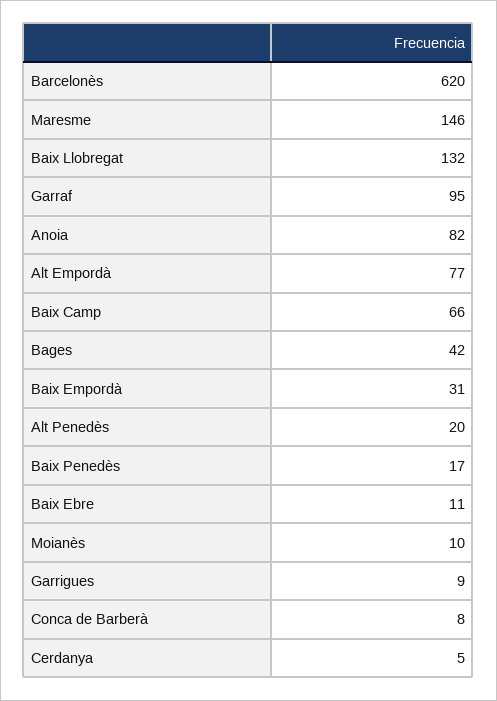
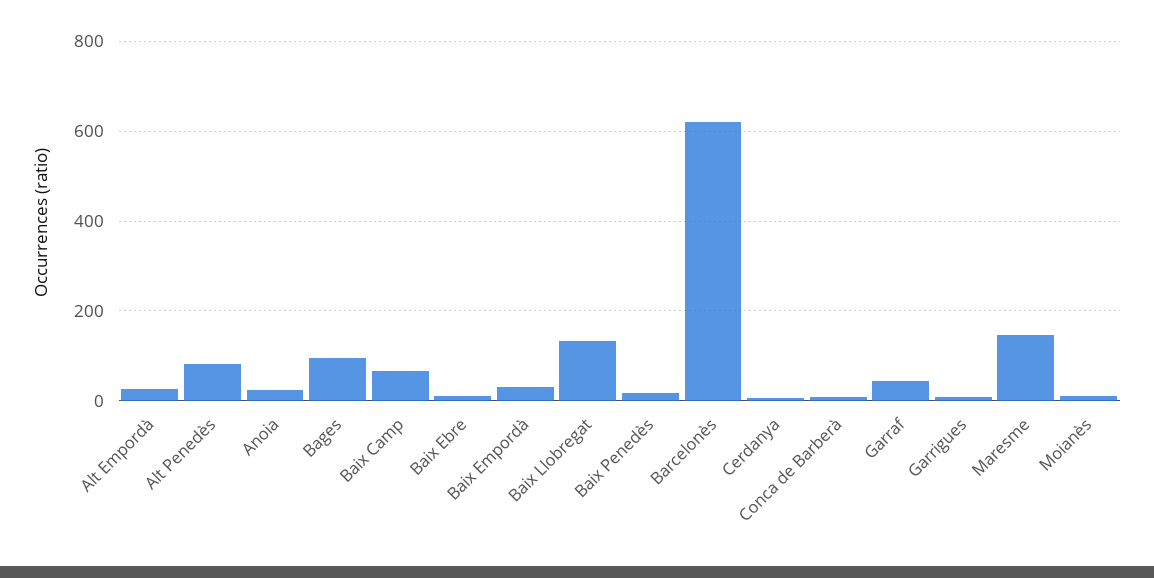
Garraf: 95 -> 40
Anoia: 82 -> 20
Alt Empordà: 77 -> 20
Bages: 42 -> 100
Alt Penedès: 20 -> 80

